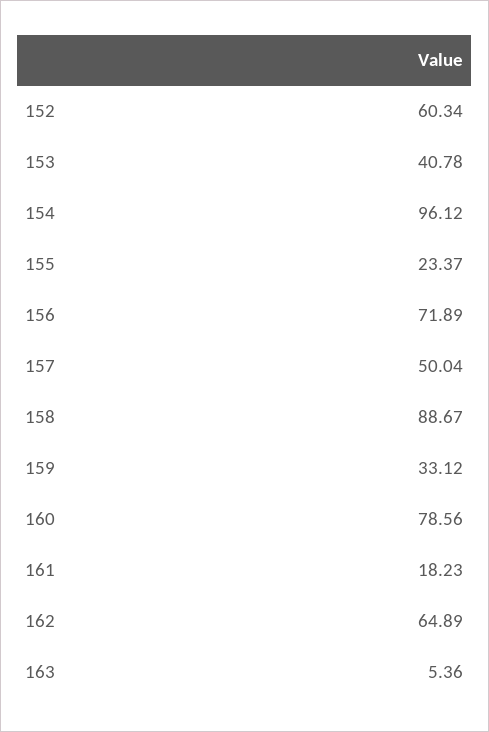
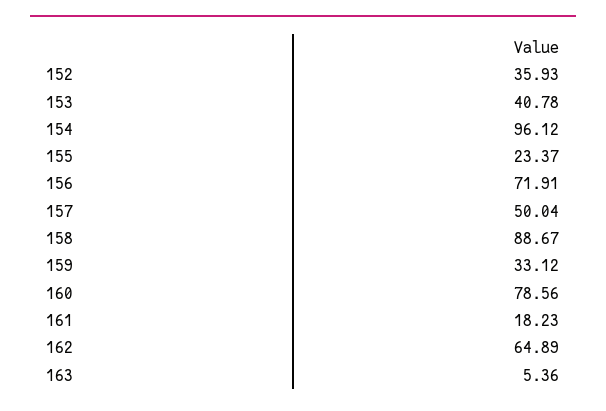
152: 60.34 -> 35.93
156: 71.89 -> 71.91

